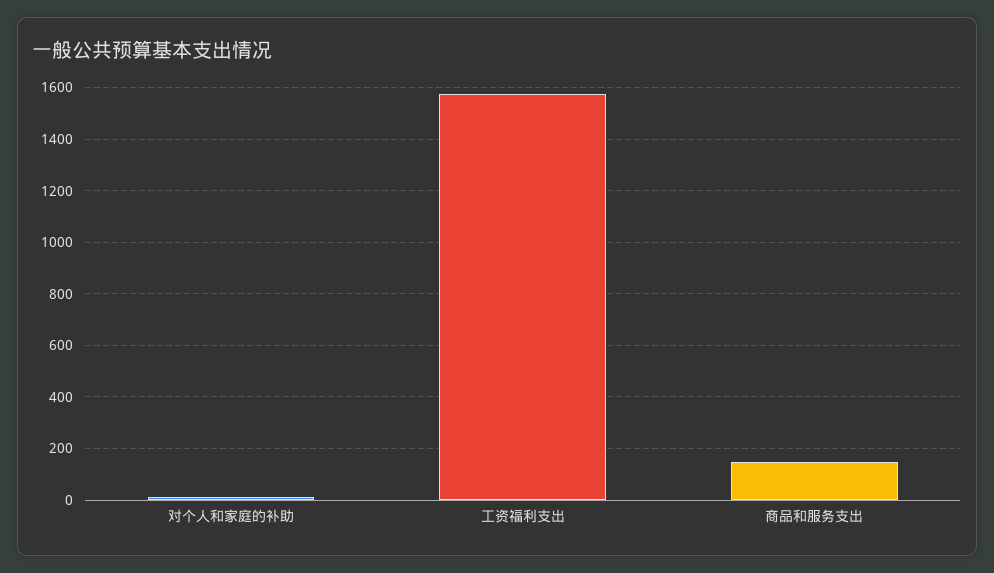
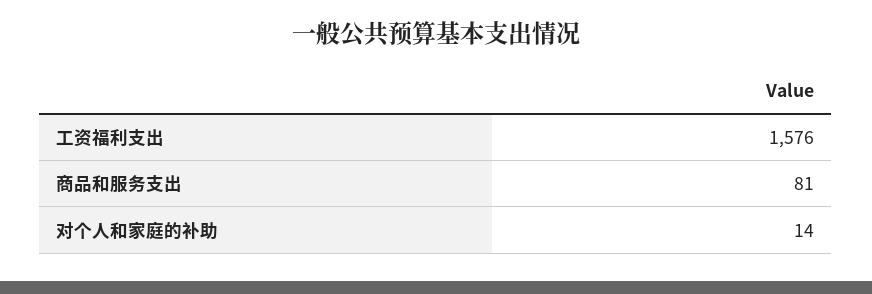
商品和服务支出: 150 -> 81

